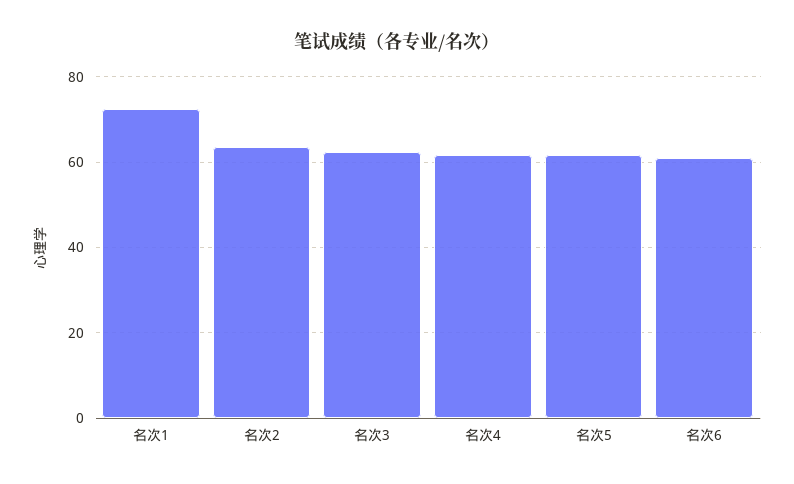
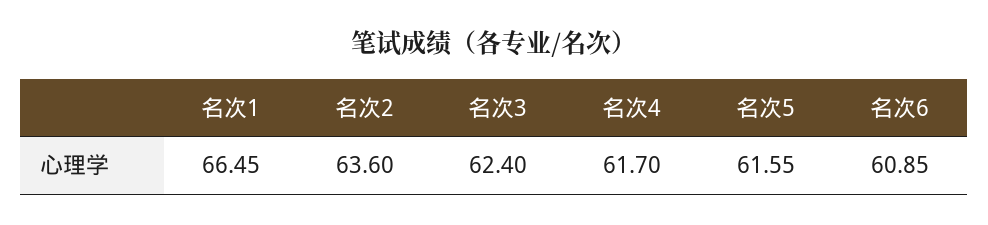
名次1: 72 -> 66.45

